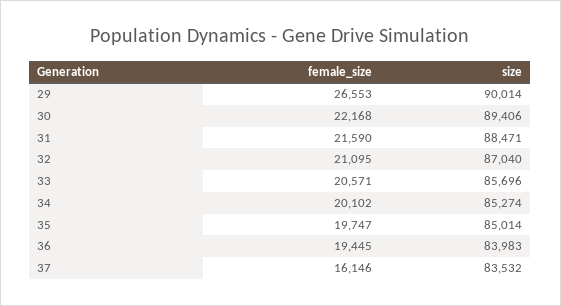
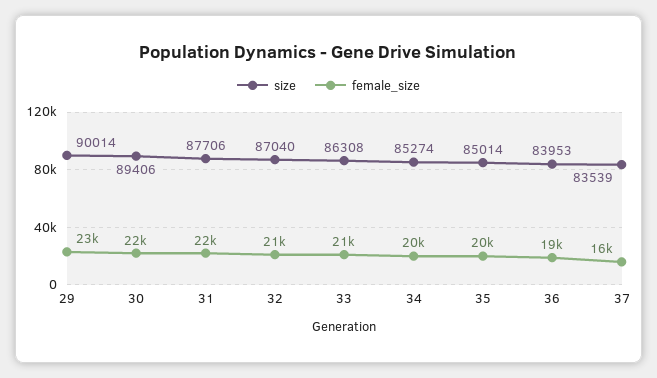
female_size, 29: 26553 -> 23000
size, 31: 88471 -> 87706
size, 33: 85696 -> 86308
size, 36: 83983 -> 83953
size, 37: 83532 -> 83539

